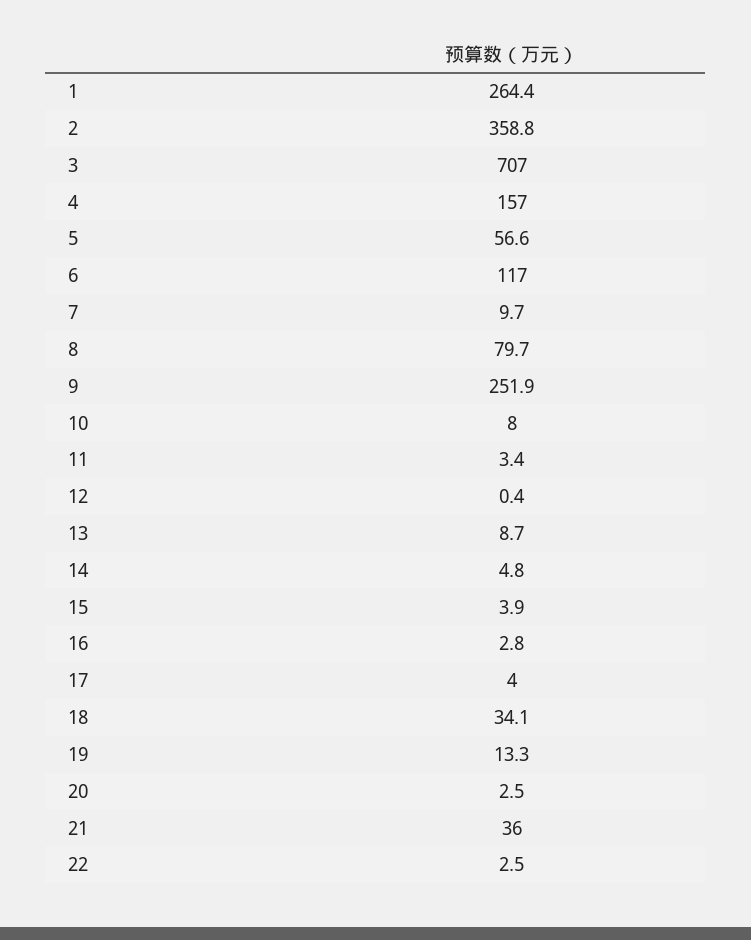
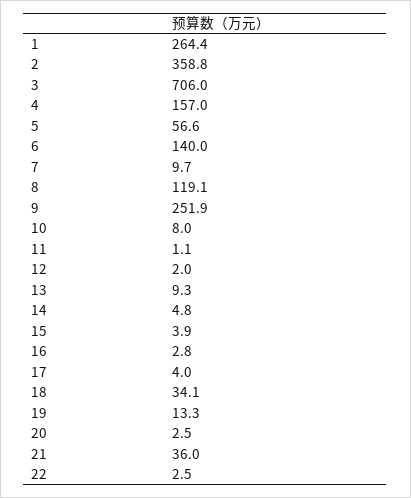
3: 707 -> 706
6: 117 -> 140
8: 79.7 -> 119.1
11: 3.4 -> 1.1
12: 0.4 -> 2
13: 8.7 -> 9.3

